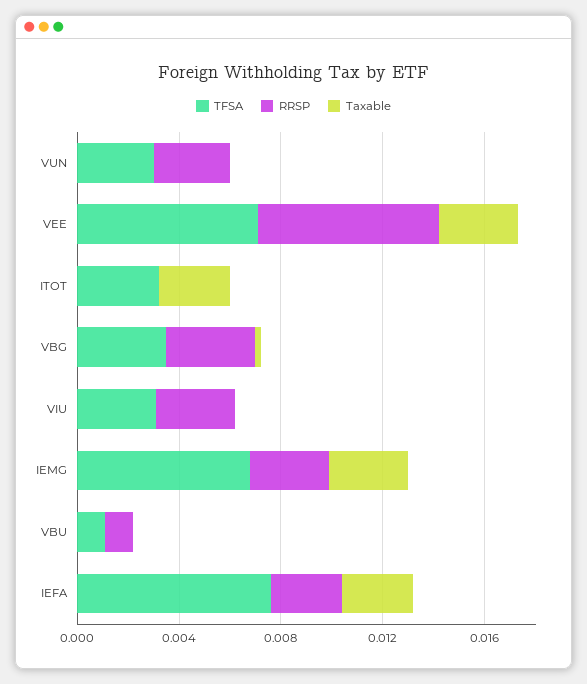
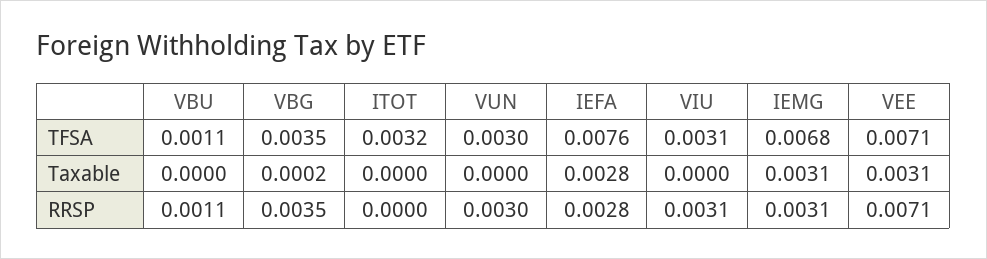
Taxable, ITOT: 0.003 -> 0

